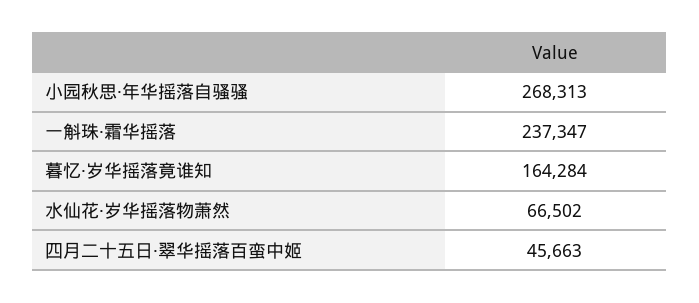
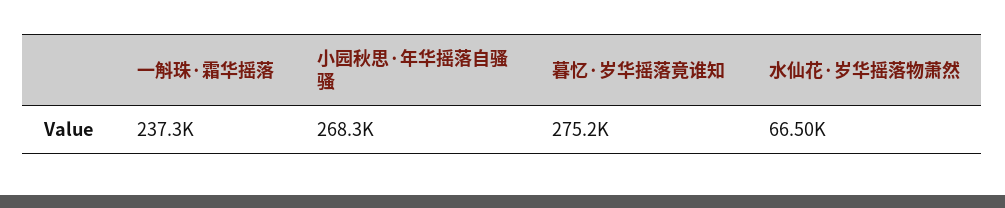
暮忆·岁华摇落竟谁知: 164284 -> 275200
四月二十五日·翠华摇落百蛮中姬: 45663 -> none

